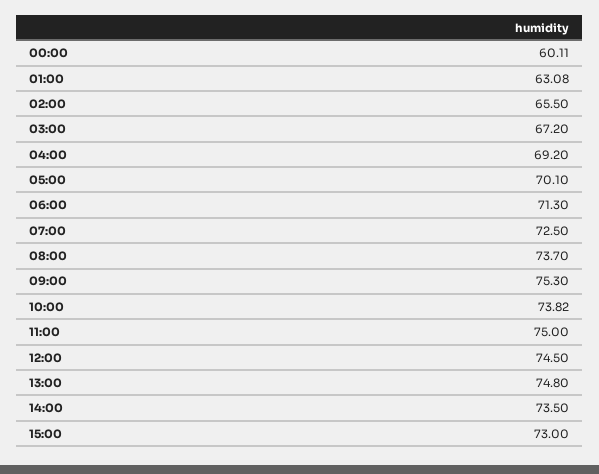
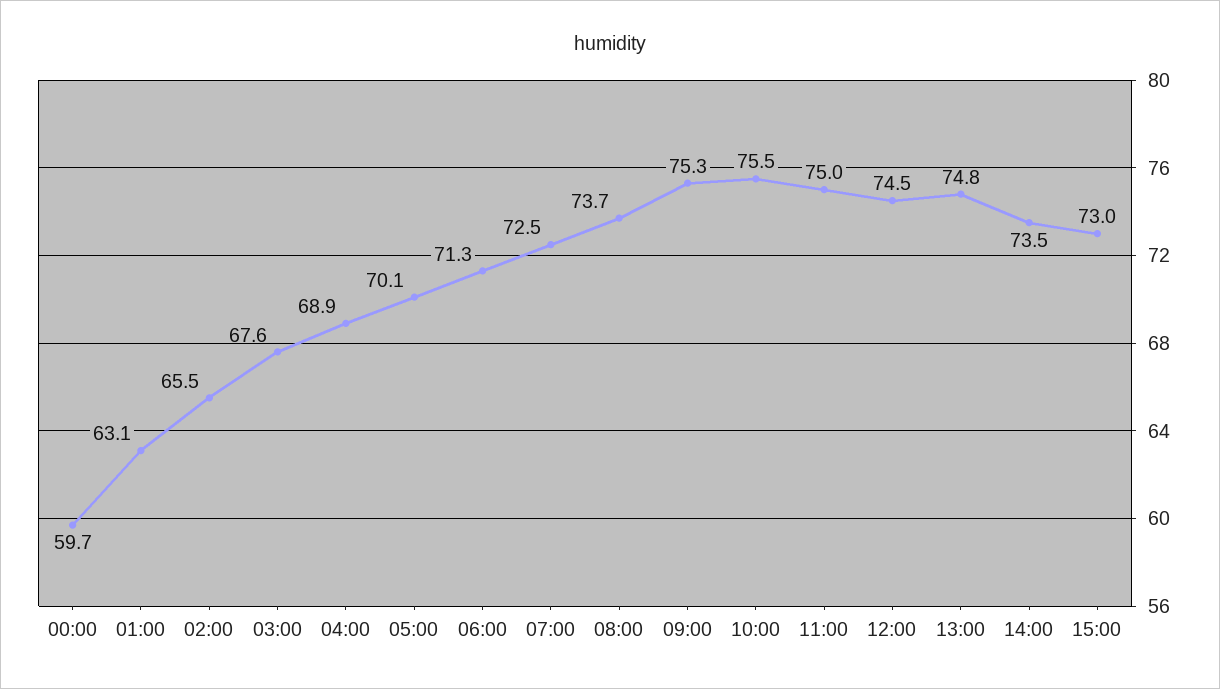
00:00: 60.11 -> 59.7
03:00: 67.2 -> 67.6
04:00: 69.2 -> 68.9
10:00: 73.82 -> 75.5

